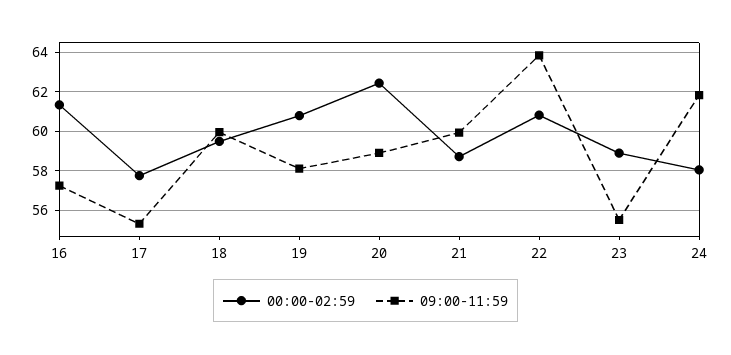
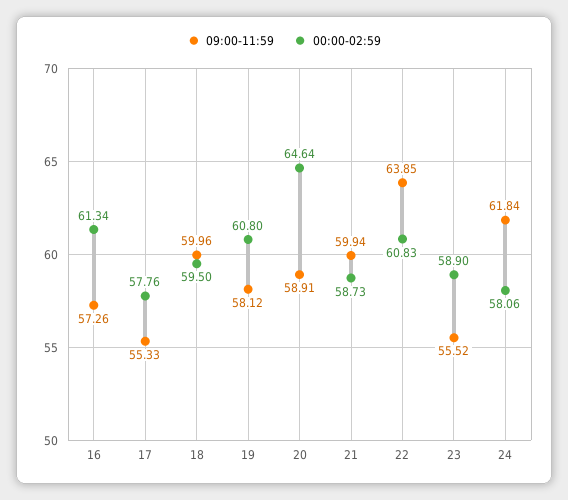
00:00-02:59, 20: 62.5 -> 64.64

